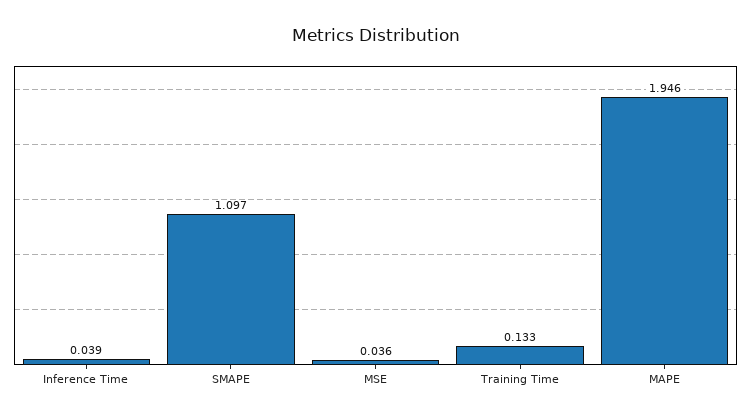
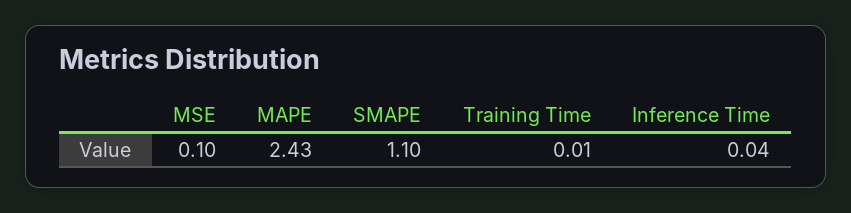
MSE: 0.036 -> 0.1
Training Time: 0.133 -> 0.01
MAPE: 1.946 -> 2.43

